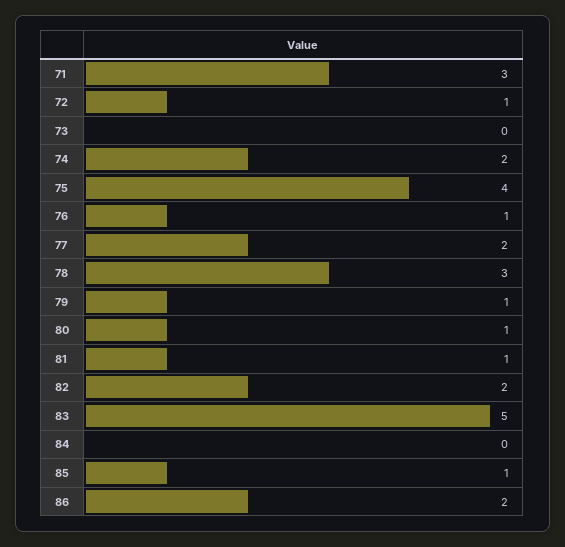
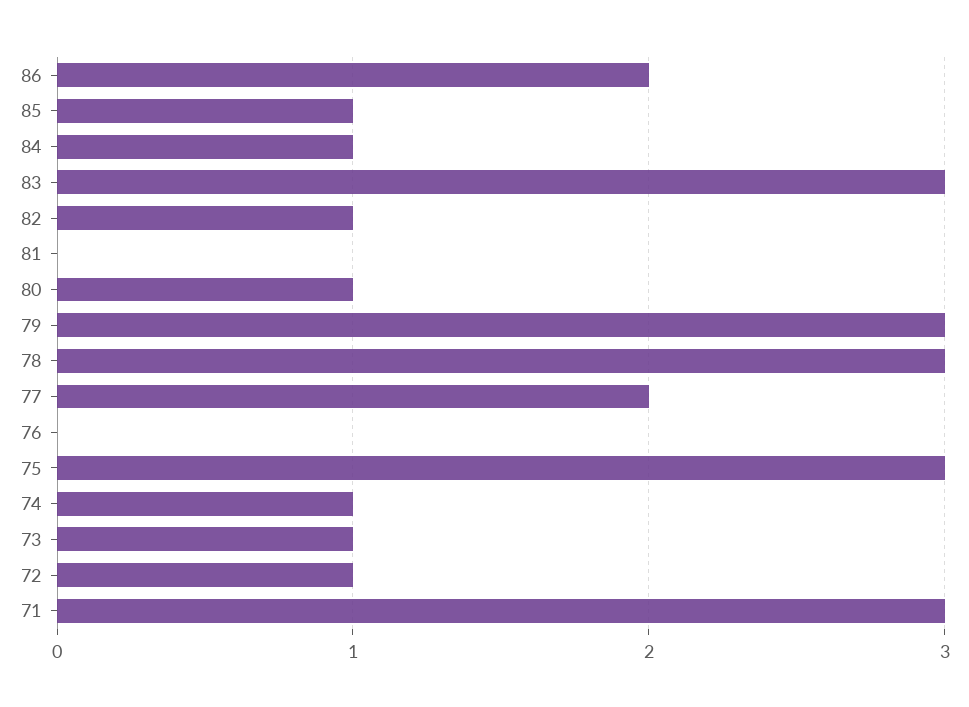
73: 0 -> 1
74: 2 -> 1
75: 4 -> 3
76: 1 -> 0
79: 1 -> 3
81: 1 -> 0
82: 2 -> 1
83: 5 -> 3
84: 0 -> 1

